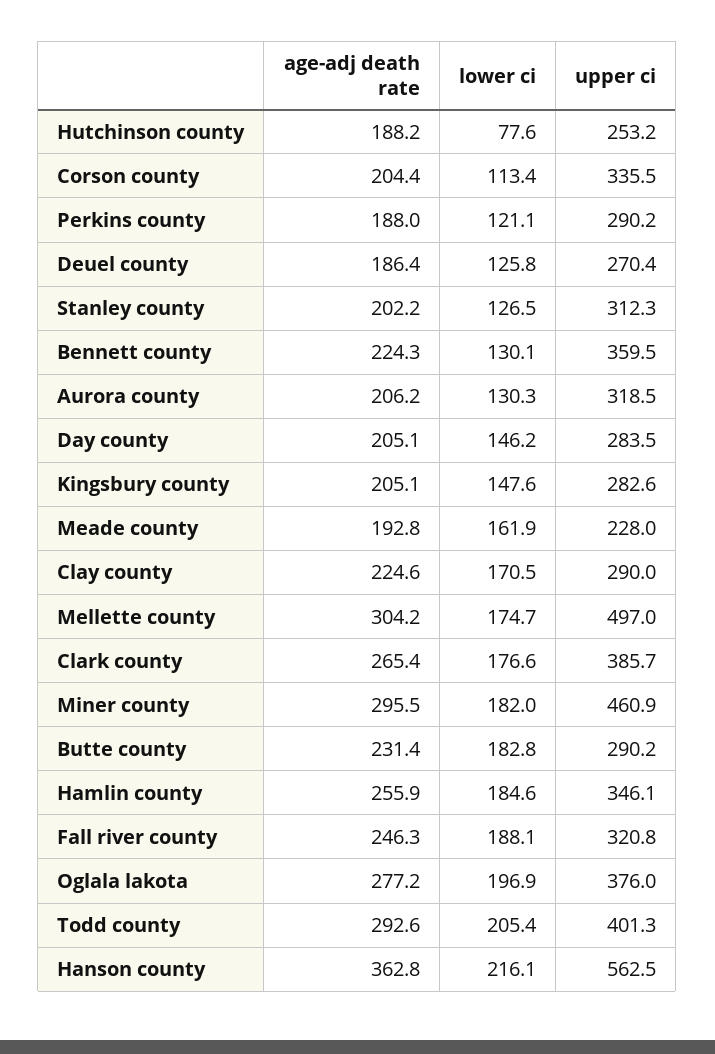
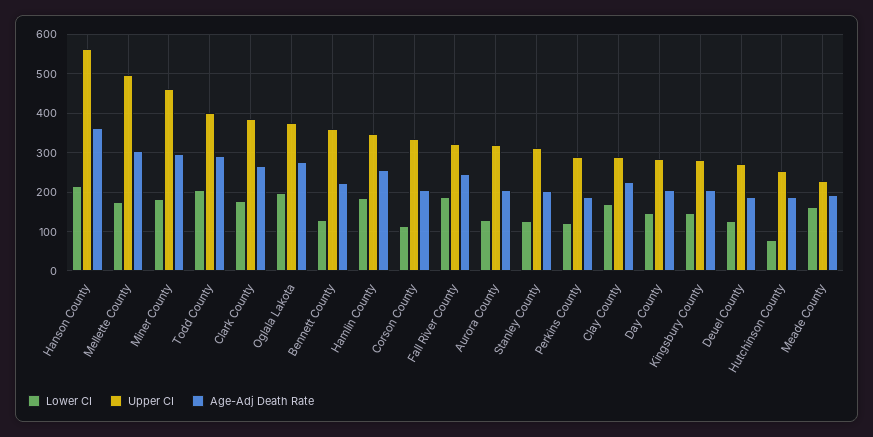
age-adj death rate, Butte county: 231.4 -> none
lower ci, Butte county: 182.8 -> none
upper ci, Butte county: 290.2 -> none

